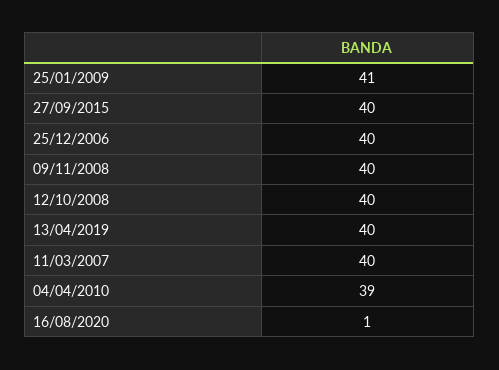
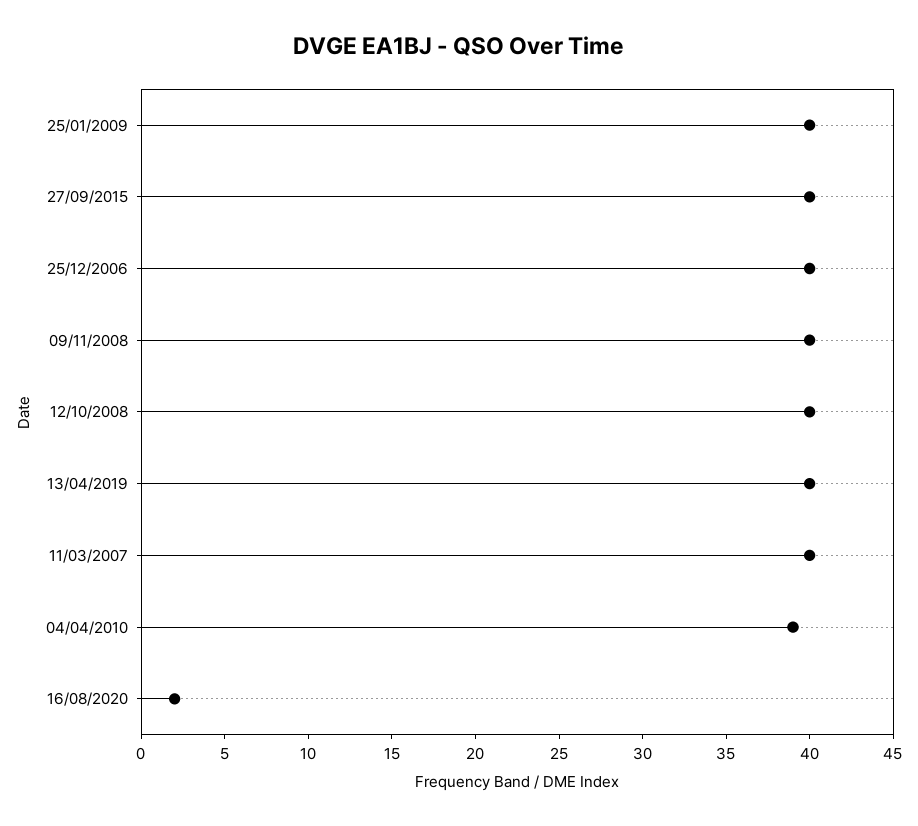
25/01/2009: 41 -> 40
16/08/2020: 1 -> 2

